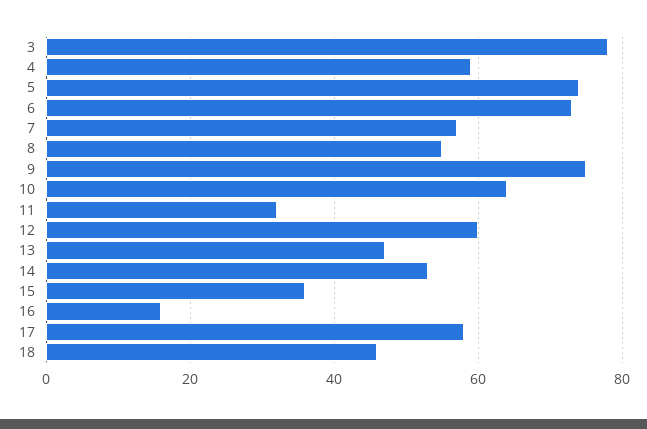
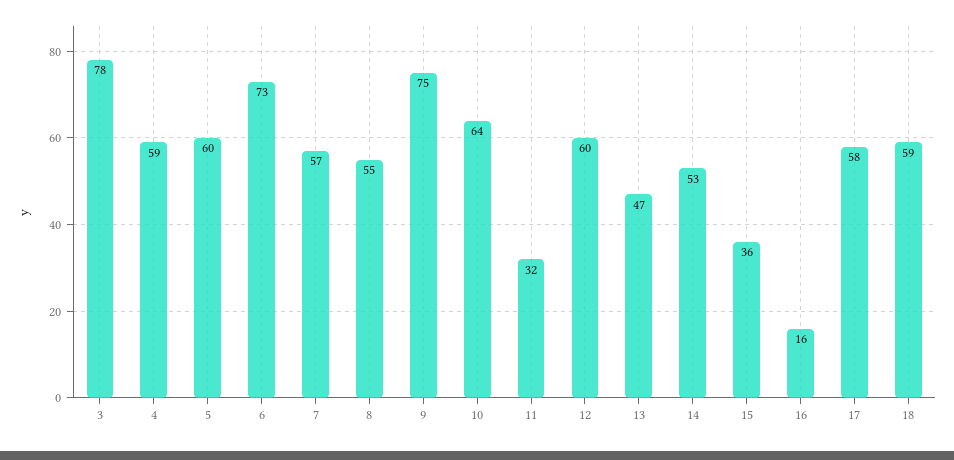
5: 75 -> 60
18: 45 -> 59

